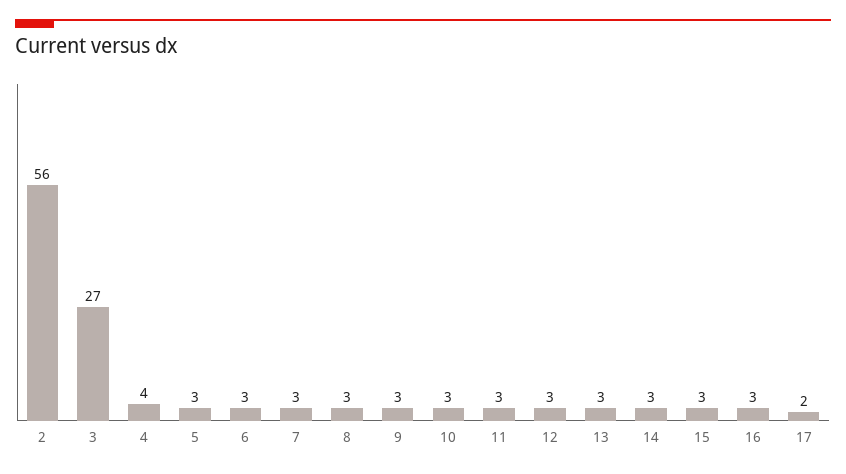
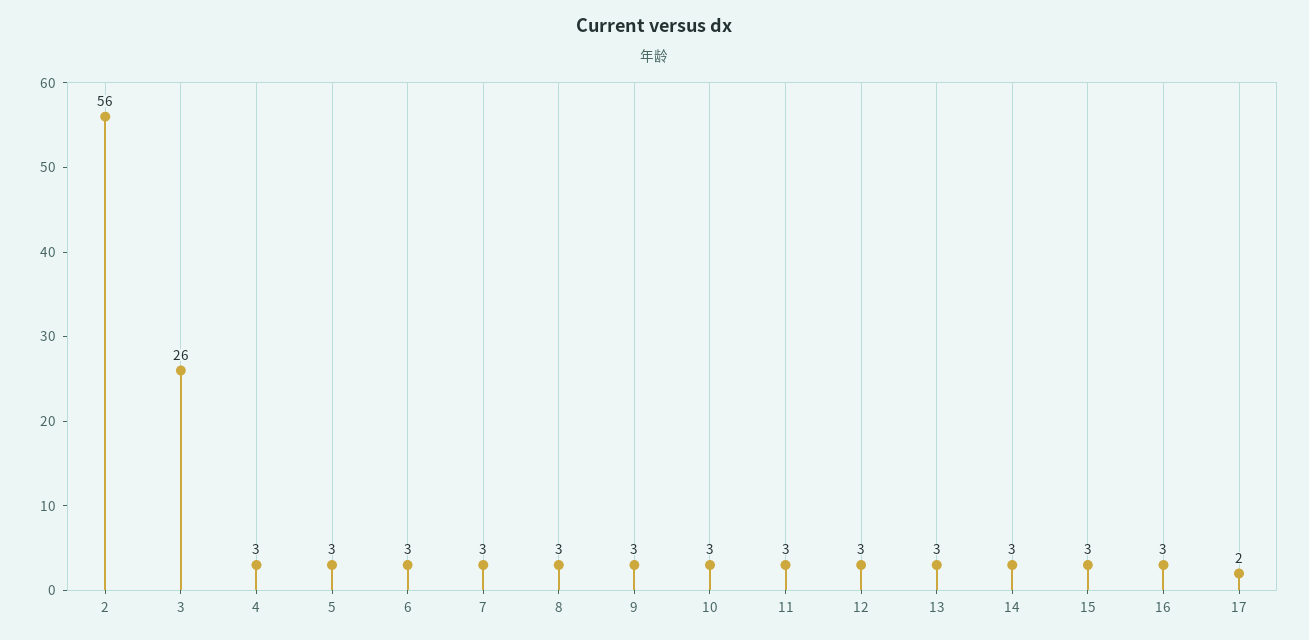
3: 27 -> 26
4: 4 -> 3

